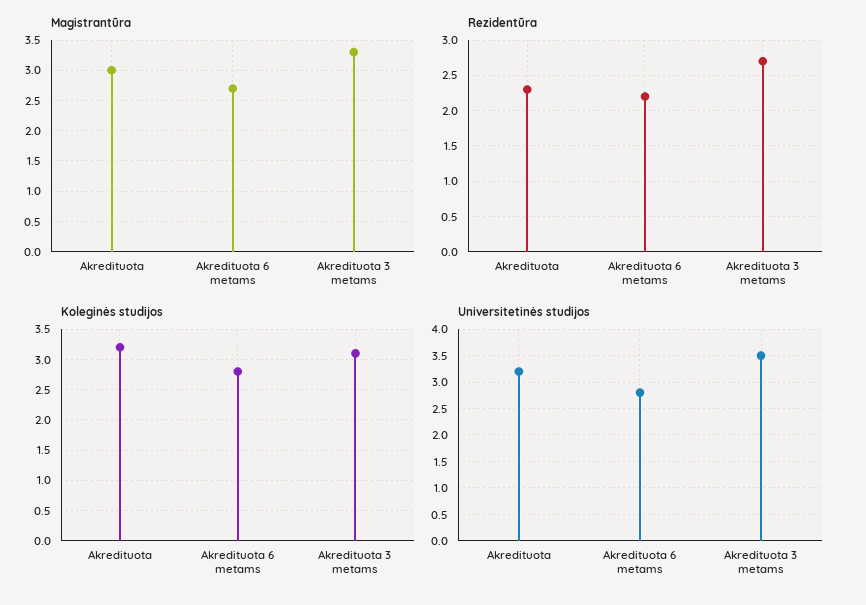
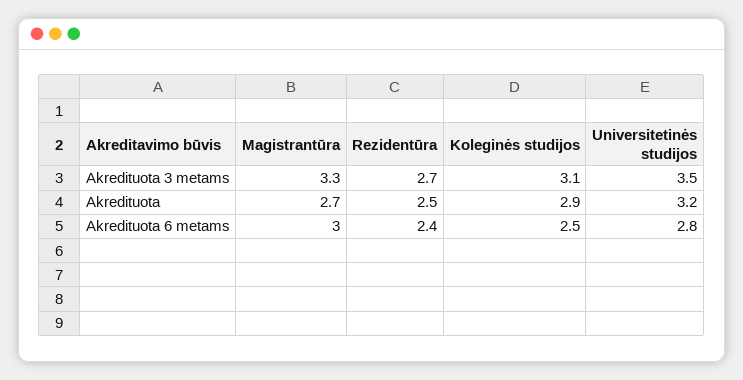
Magistrantūra, Akredituota: 3 -> 2.7
Magistrantūra, Akredituota 6 metams: 2.7 -> 3
Rezidentūra, Akredituota: 2.3 -> 2.5
Rezidentūra, Akredituota 6 metams: 2.2 -> 2.4
Koleginės studijos, Akredituota: 3.2 -> 2.9
Koleginės studijos, Akredituota 6 metams: 2.8 -> 2.5

